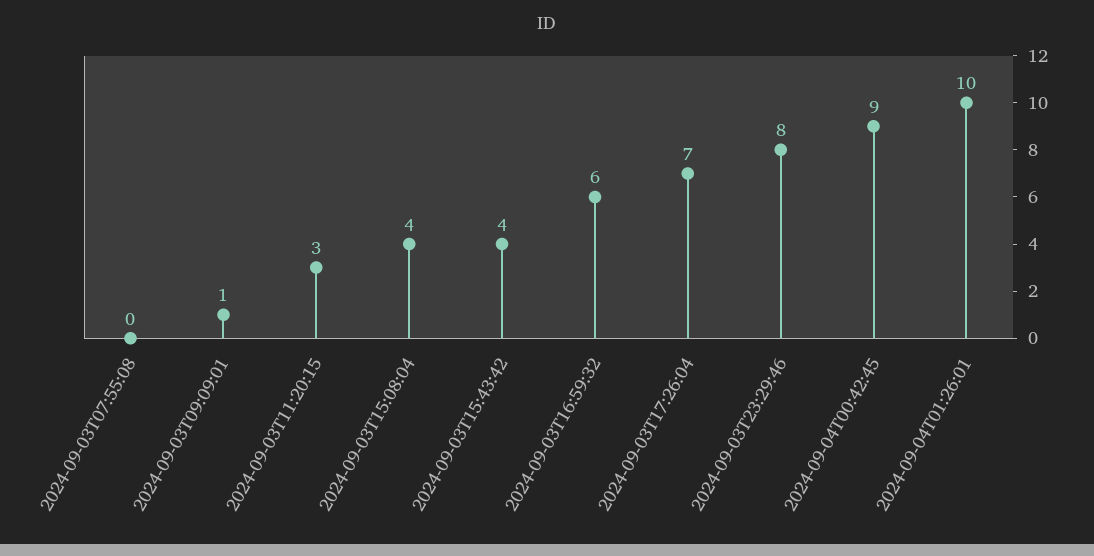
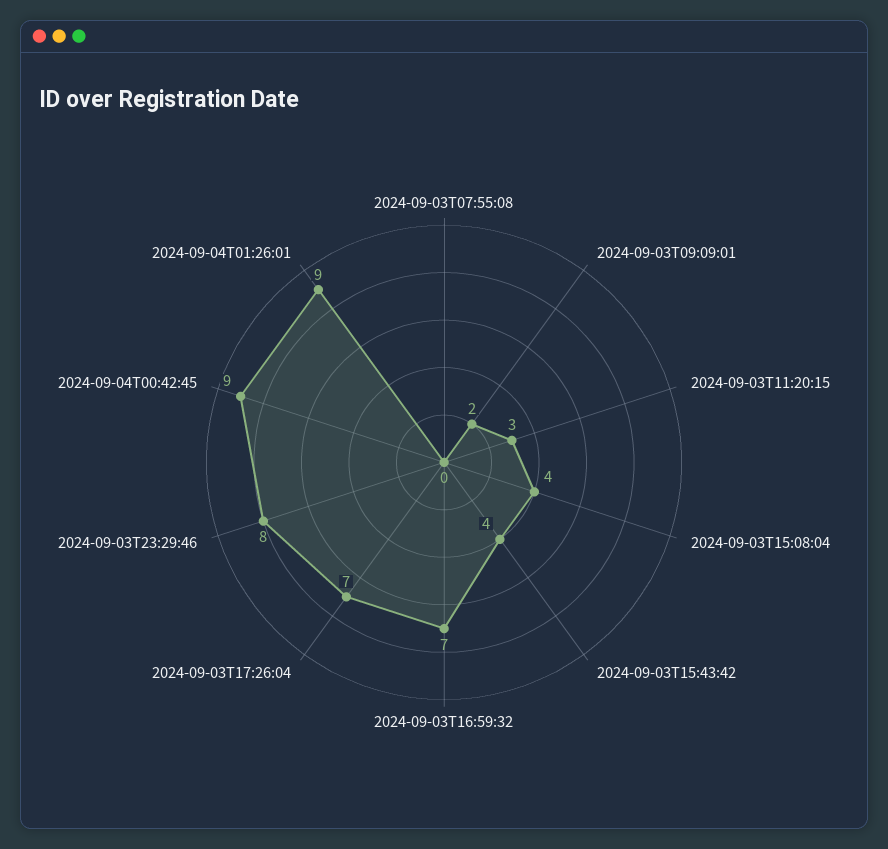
2024-09-03T09:09:01: 1 -> 2
2024-09-03T16:59:32: 6 -> 7
2024-09-04T01:26:01: 10 -> 9

